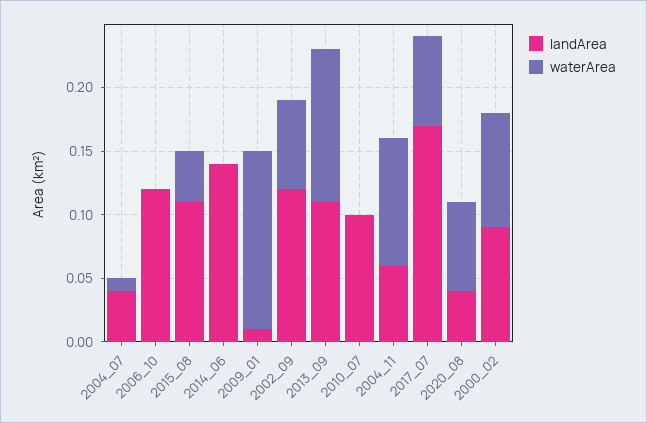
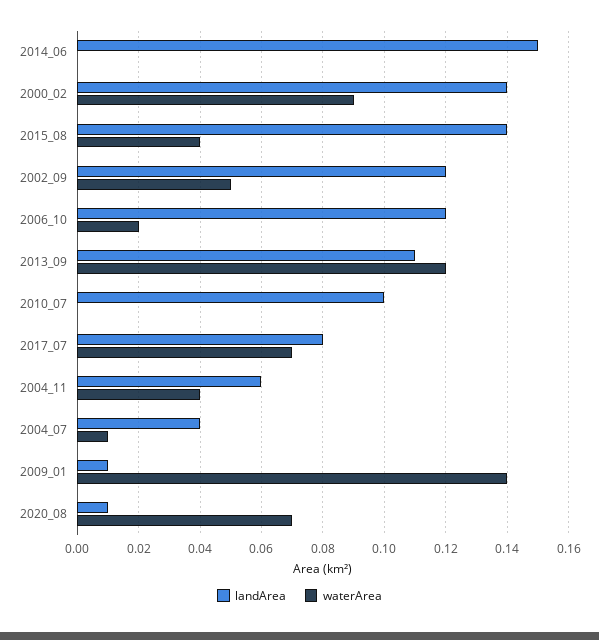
waterArea, 2006_10: 0 -> 0.02
landArea, 2015_08: 0.11 -> 0.14
landArea, 2014_06: 0.14 -> 0.15
waterArea, 2002_09: 0.07 -> 0.05
waterArea, 2004_11: 0.1 -> 0.04
landArea, 2017_07: 0.17 -> 0.08
landArea, 2020_08: 0.04 -> 0.01
landArea, 2000_02: 0.09 -> 0.14

